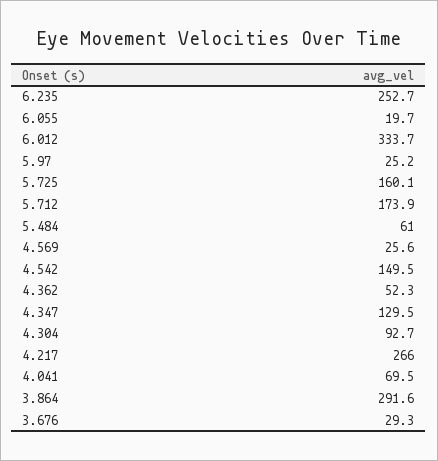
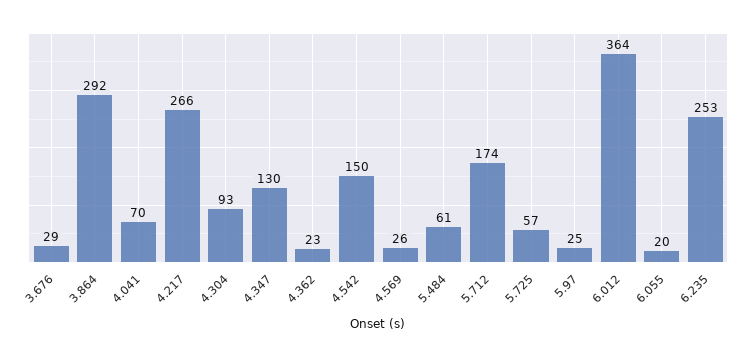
6.012: 333.7 -> 364
5.725: 160.1 -> 57
4.362: 52.3 -> 23

